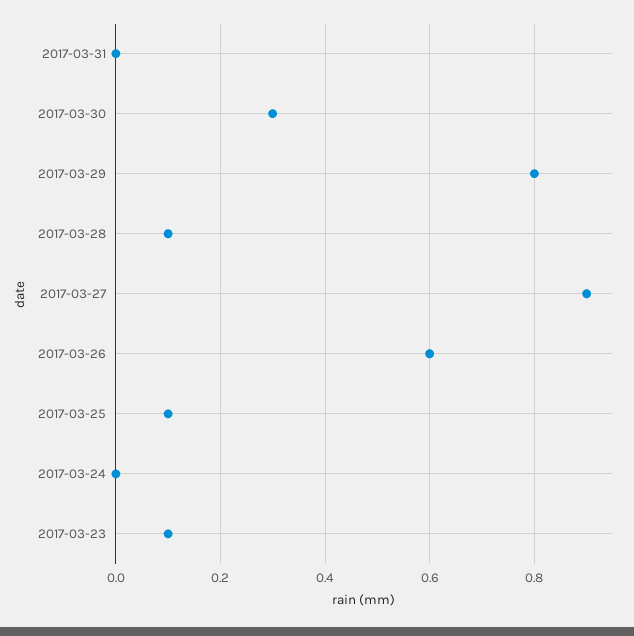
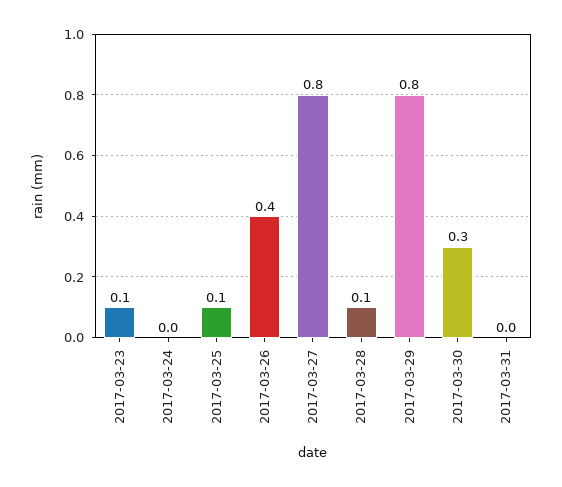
2017-03-27: 0.9 -> 0.8
2017-03-26: 0.6 -> 0.4

